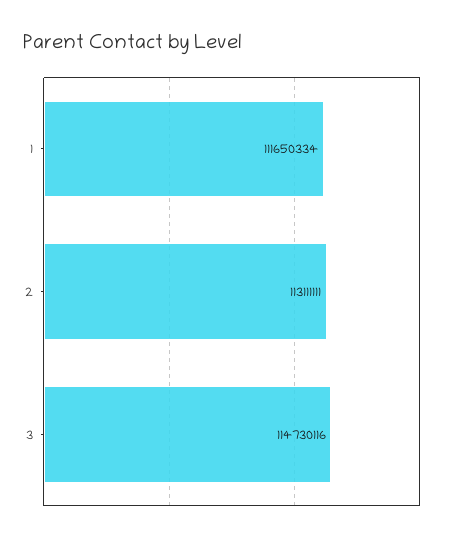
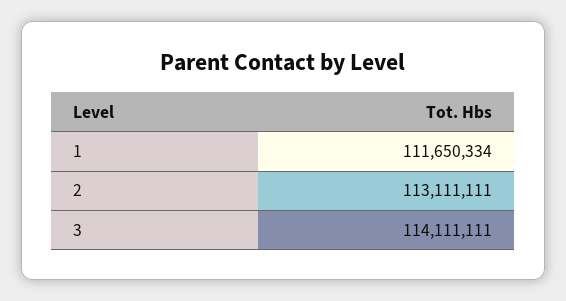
3: 114730116 -> 114111111

